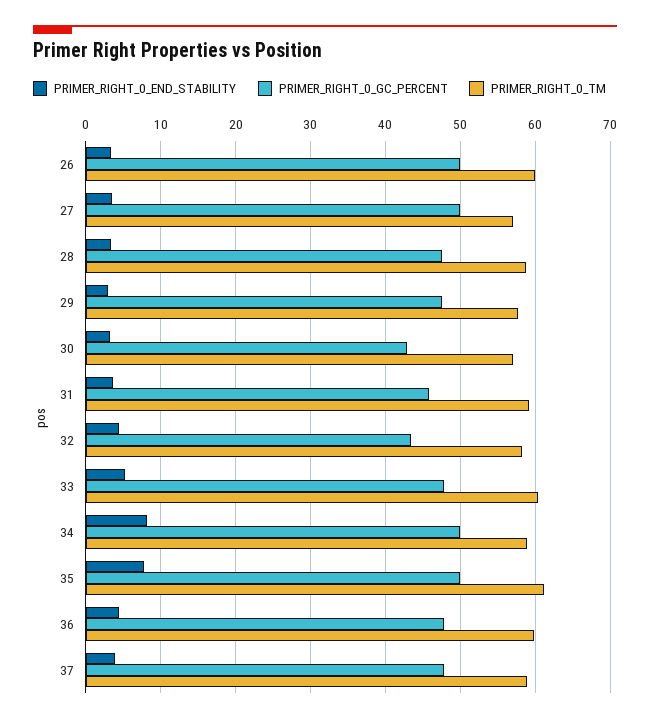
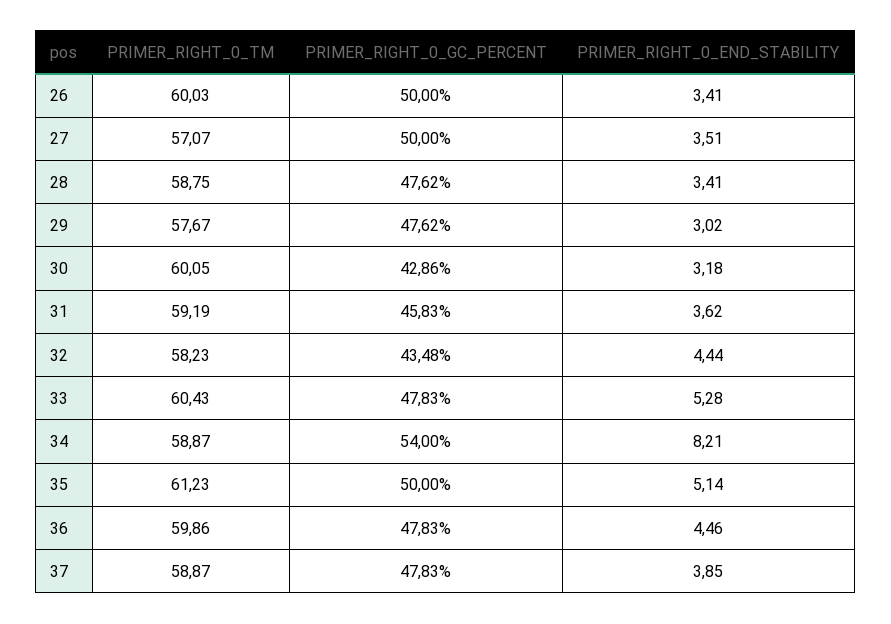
PRIMER_RIGHT_0_TM, 30: 57 -> 60.05
PRIMER_RIGHT_0_GC_PERCENT, 34: 50 -> 54
PRIMER_RIGHT_0_END_STABILITY, 35: 8 -> 5.14

